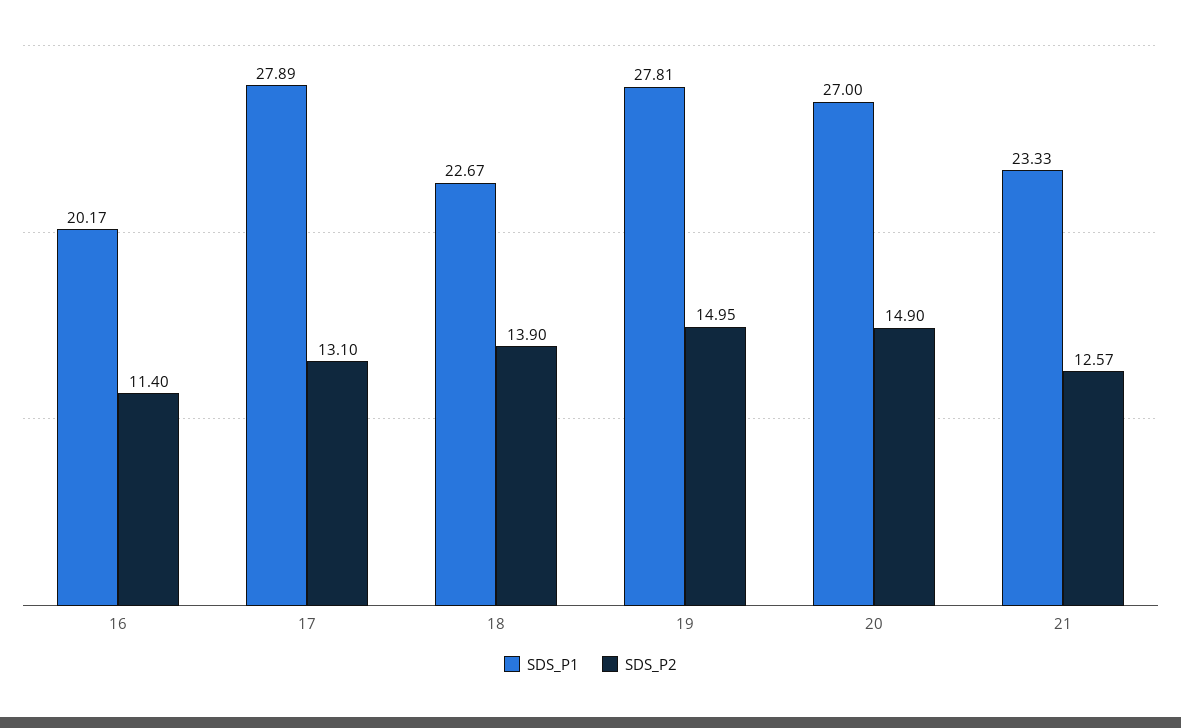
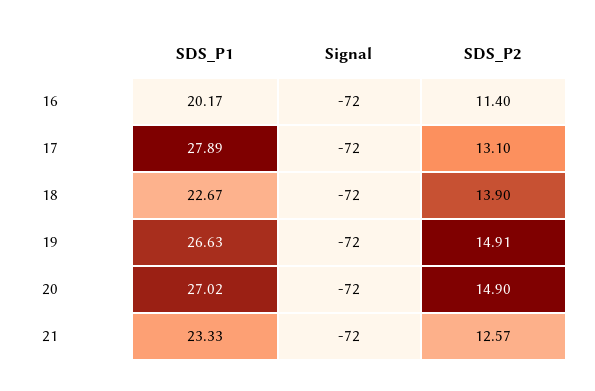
SDS_P1, 19: 27.81 -> 26.63
SDS_P2, 19: 14.95 -> 14.91
SDS_P1, 20: 27 -> 27.02
Signal, 16: none -> -72
Signal, 17: none -> -72
Signal, 18: none -> -72
Signal, 19: none -> -72
Signal, 20: none -> -72
Signal, 21: none -> -72

